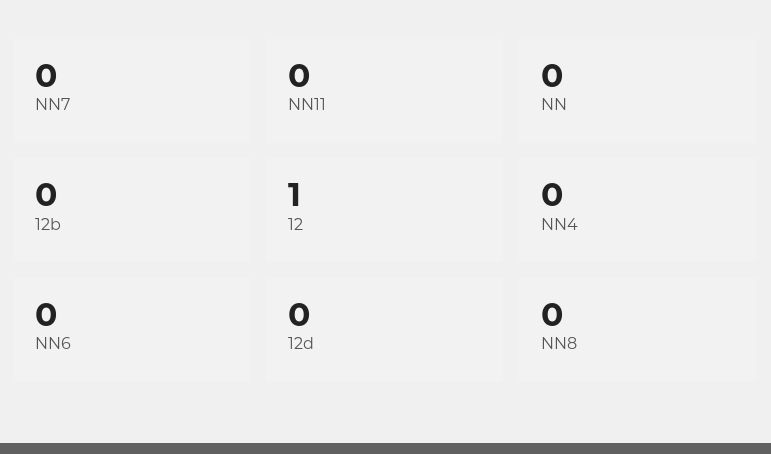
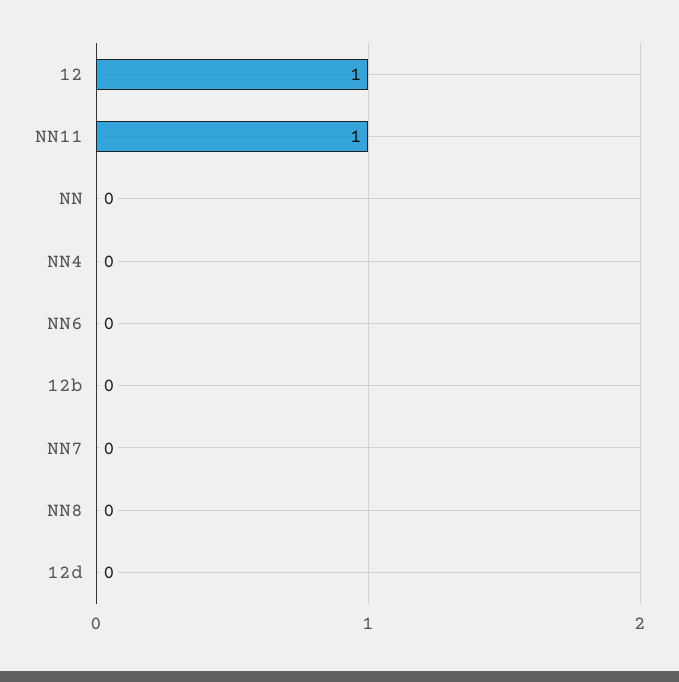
NN11: 0 -> 1

